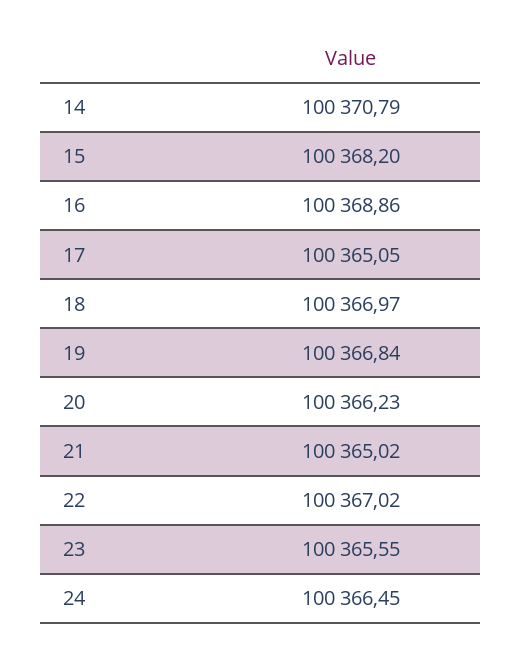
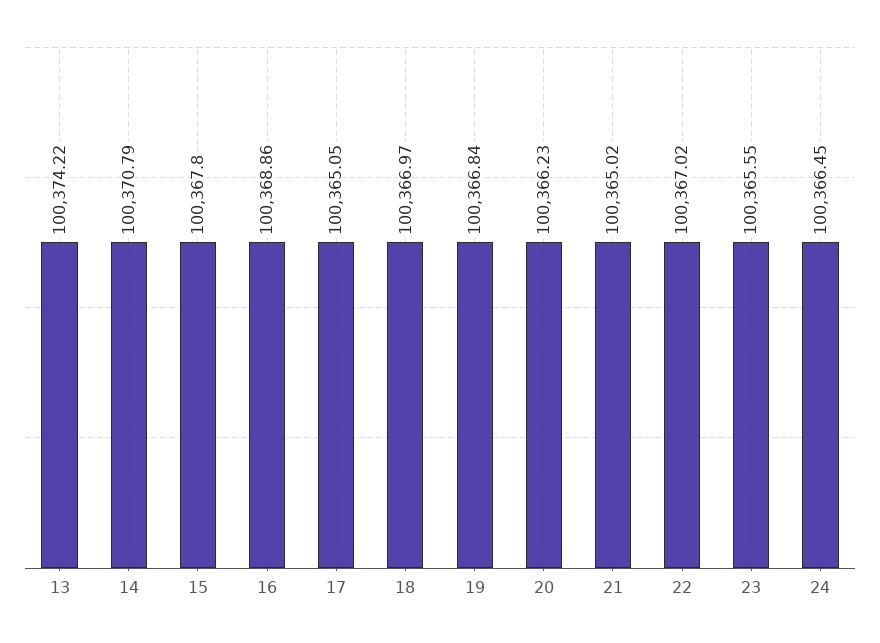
15: 100368.2 -> 100367.8
13: none -> 100374.22

